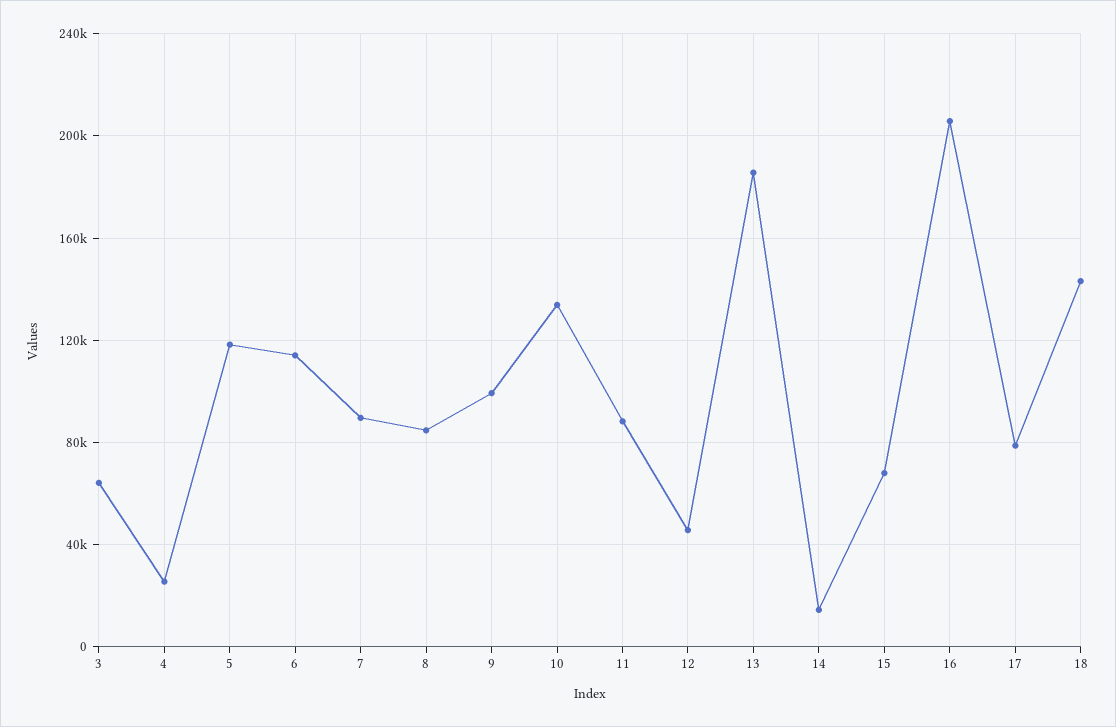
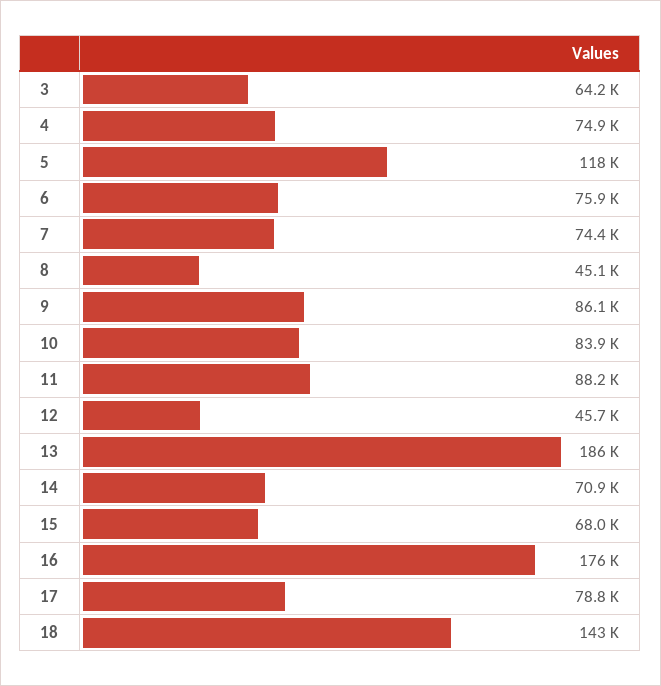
4: 25000 -> 74900
6: 115000 -> 75900
7: 90000 -> 74400
8: 85000 -> 45100
9: 100000 -> 86100
10: 135000 -> 83900
14: 15000 -> 70900
16: 205000 -> 176000

